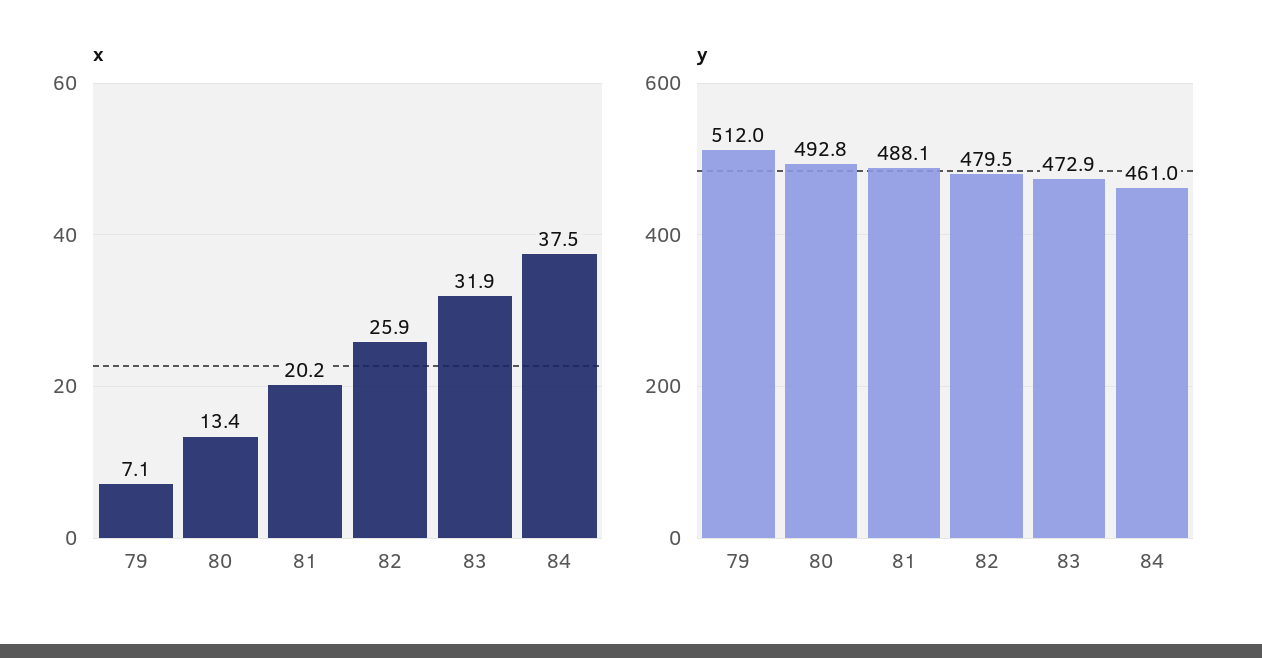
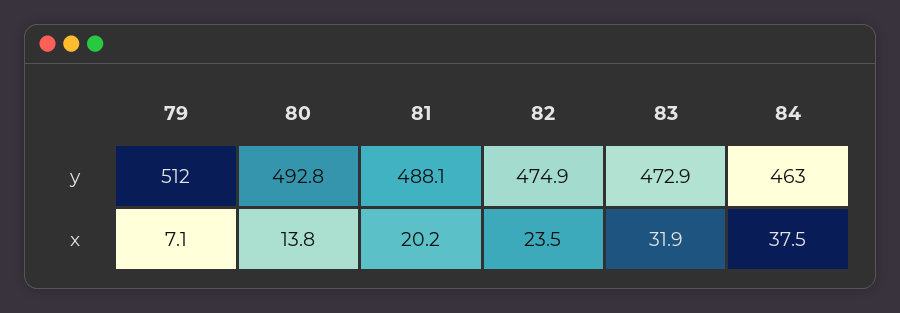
x, 80: 13.4 -> 13.8
x, 82: 25.9 -> 23.5
y, 82: 479.5 -> 474.9
y, 84: 461 -> 463

